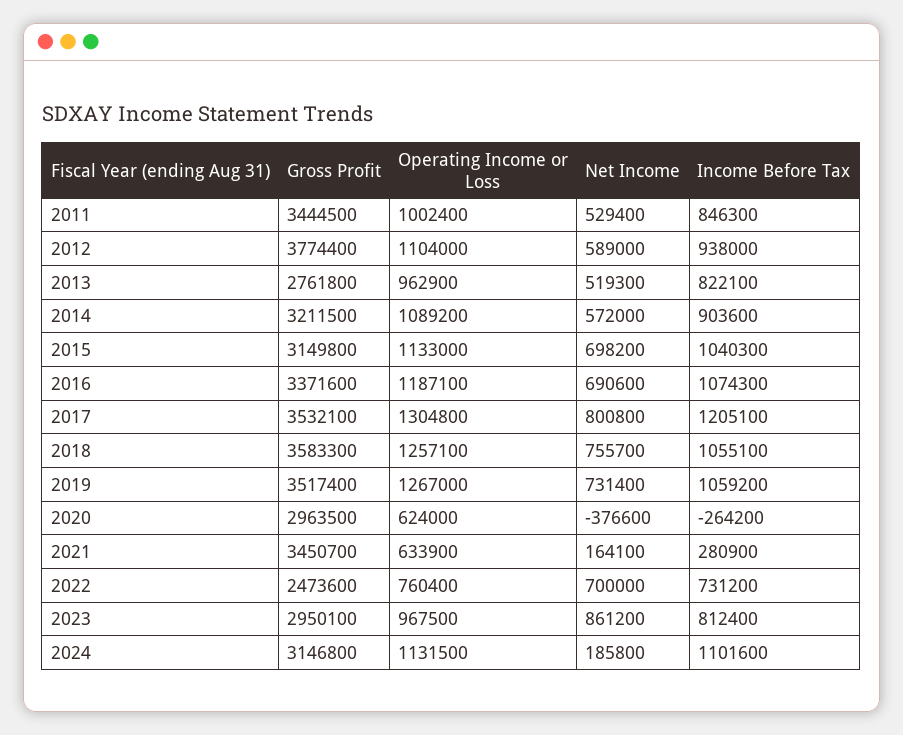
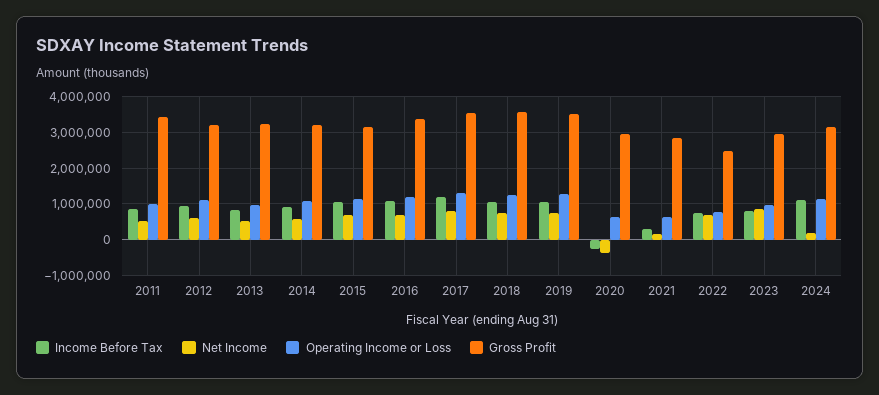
Gross Profit, 2012: 3774400 -> 3200000
Gross Profit, 2013: 2761800 -> 3200000
Gross Profit, 2021: 3450700 -> 2800000

